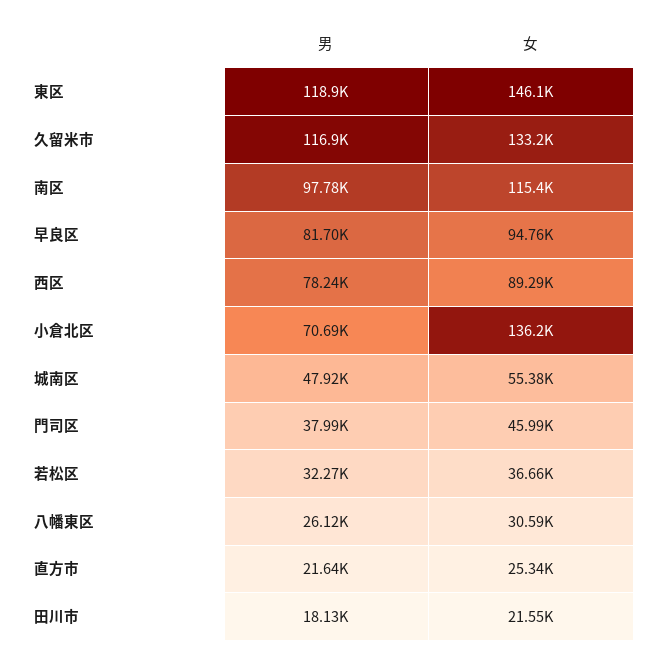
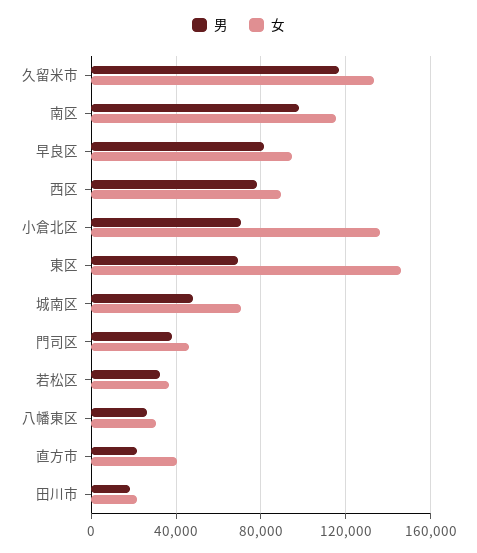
男, 東区: 118900 -> 70000
女, 城南区: 55380 -> 70000
女, 直方市: 25340 -> 40000

